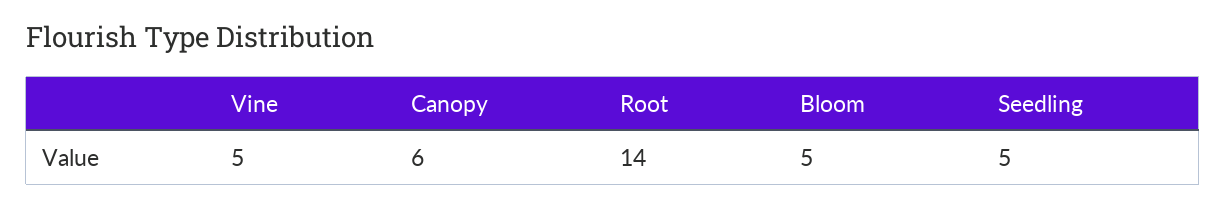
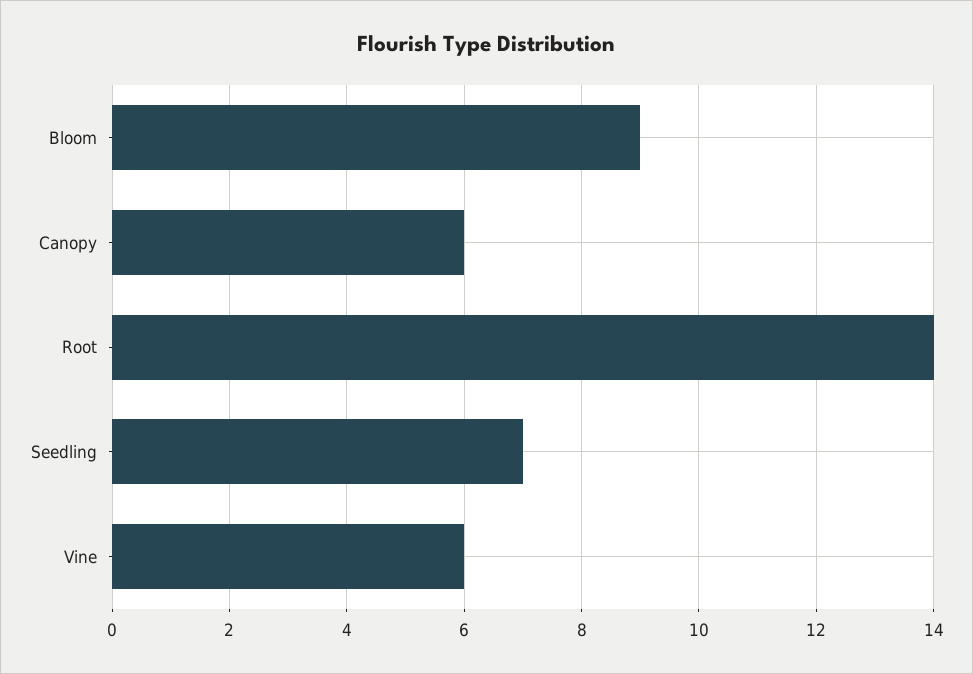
Vine: 5 -> 6
Bloom: 5 -> 9
Seedling: 5 -> 7

